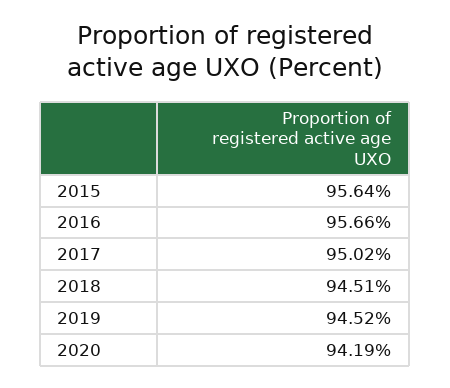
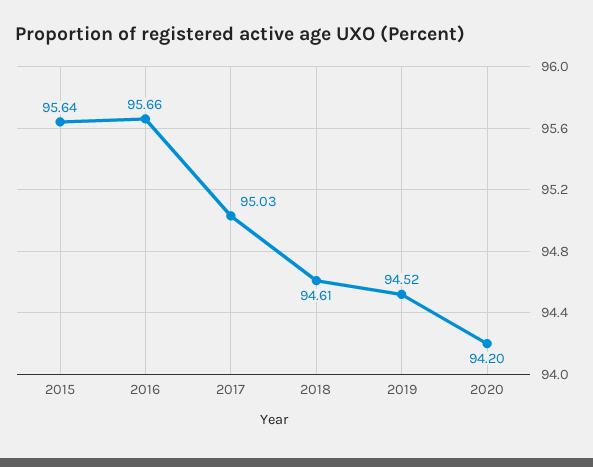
2017: 95.02 -> 95.03
2018: 94.51 -> 94.61
2020: 94.19 -> 94.2

